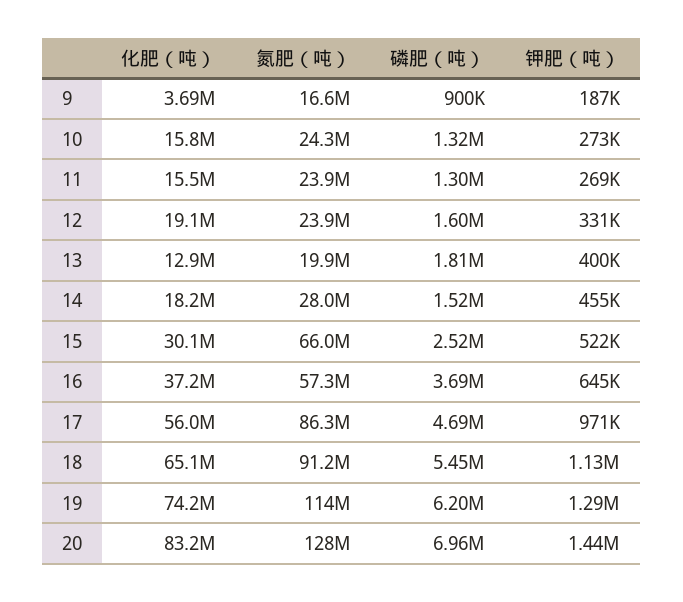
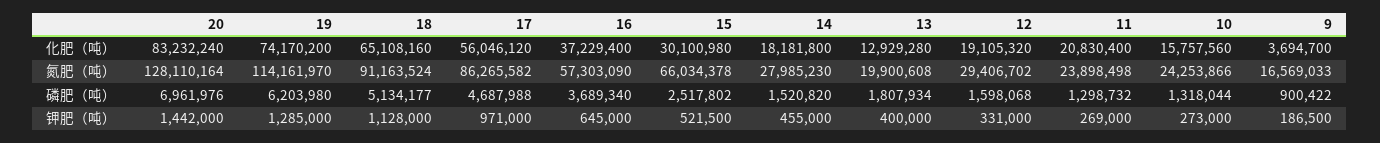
化肥（吨）, 11: 15500000 -> 20830400
氮肥（吨）, 12: 23900000 -> 29406702
磷肥（吨）, 18: 5450000 -> 5134177

